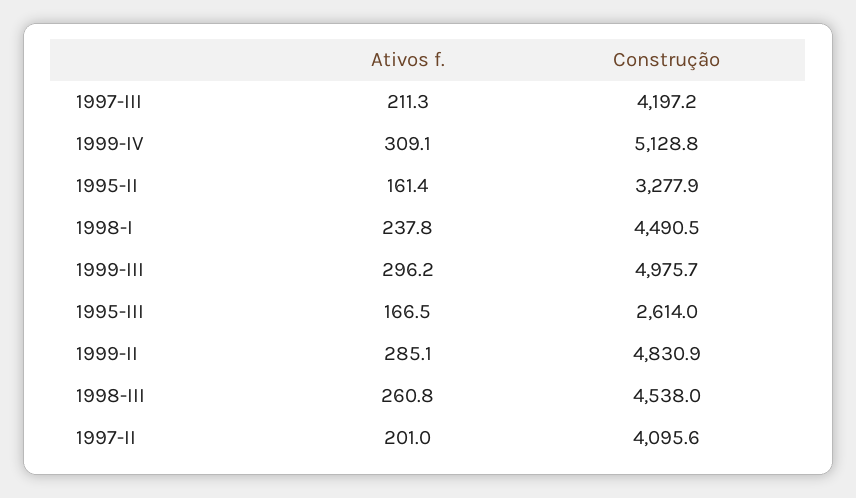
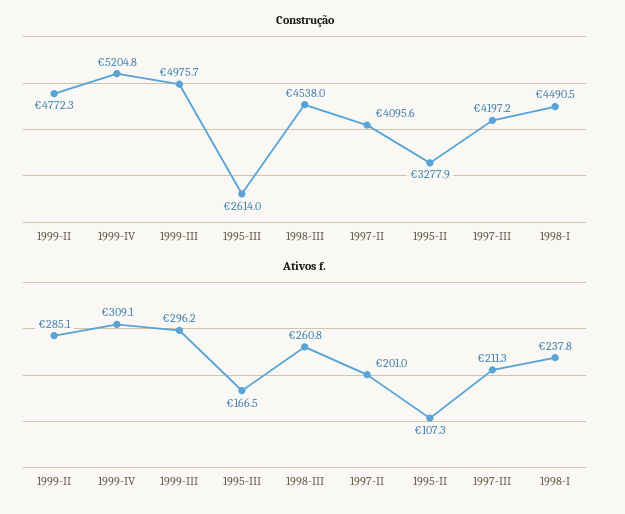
Construção, 1999-IV: 5128.8 -> 5204.8
Ativos f., 1995-II: 161.4 -> 107.3
Construção, 1999-II: 4830.9 -> 4772.3

